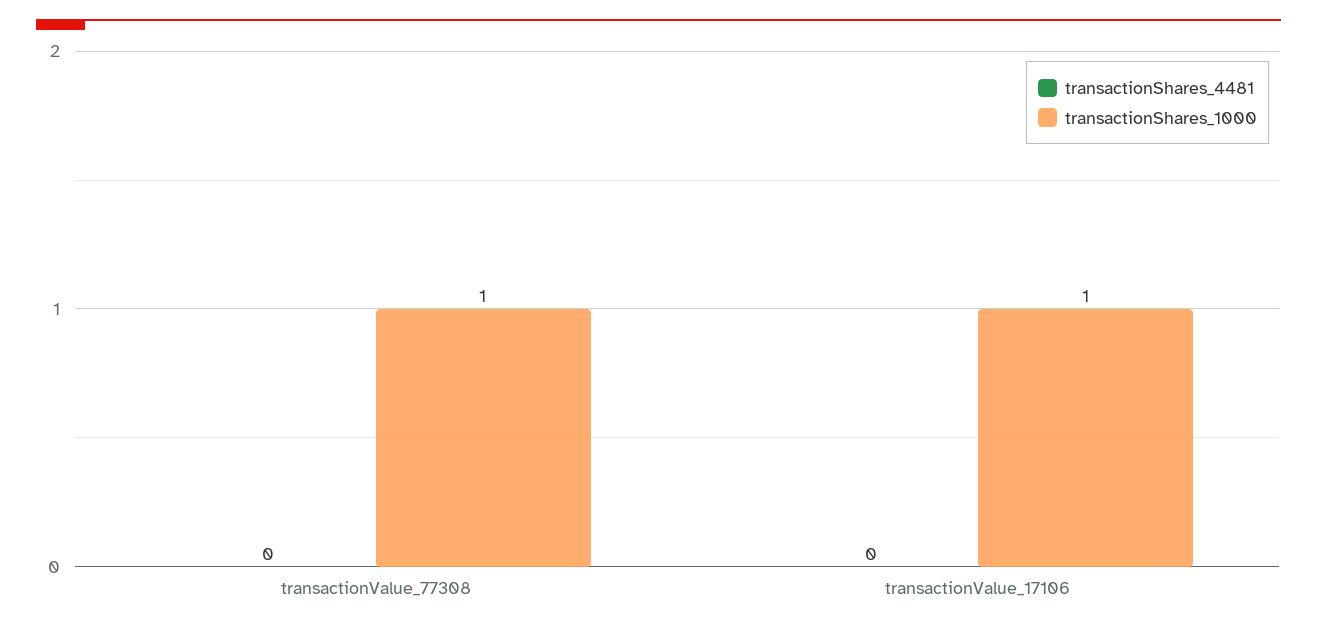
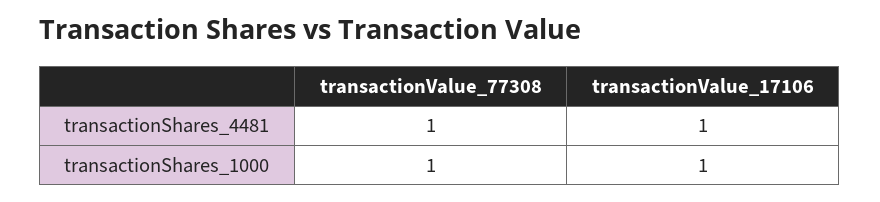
transactionShares_4481, transactionValue_77308: 0 -> 1
transactionShares_4481, transactionValue_17106: 0 -> 1

